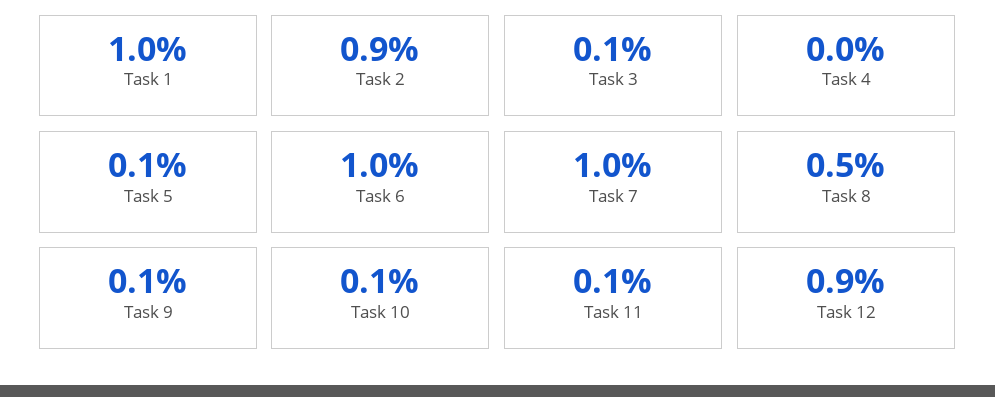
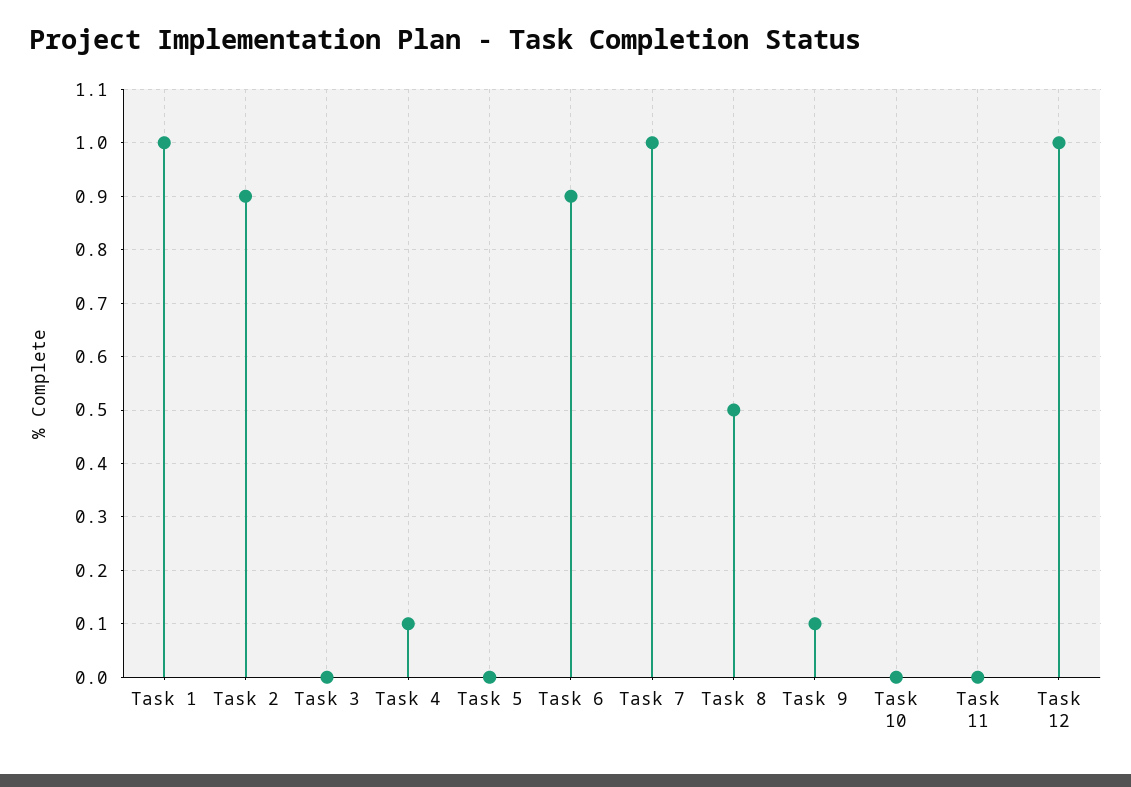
Task 3: 0.1 -> 0
Task 4: 0 -> 0.1
Task 5: 0.1 -> 0
Task 6: 1 -> 0.9
Task 10: 0.1 -> 0
Task 11: 0.1 -> 0
Task 12: 0.9 -> 1

